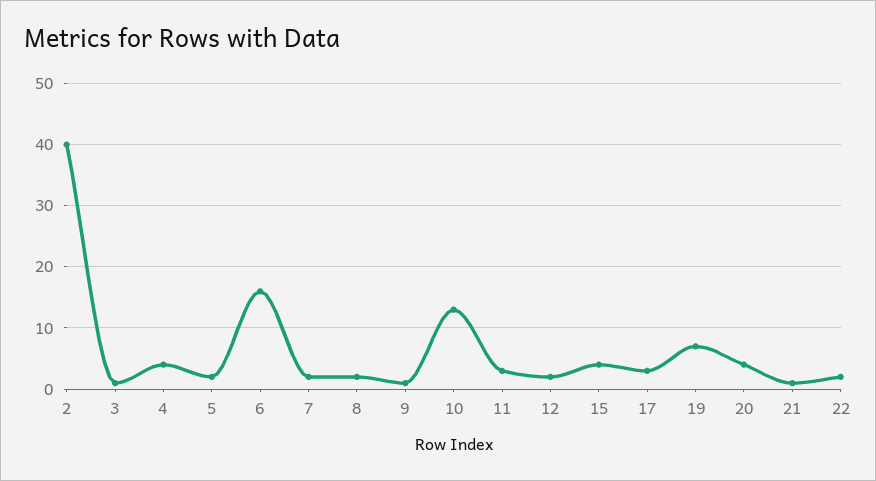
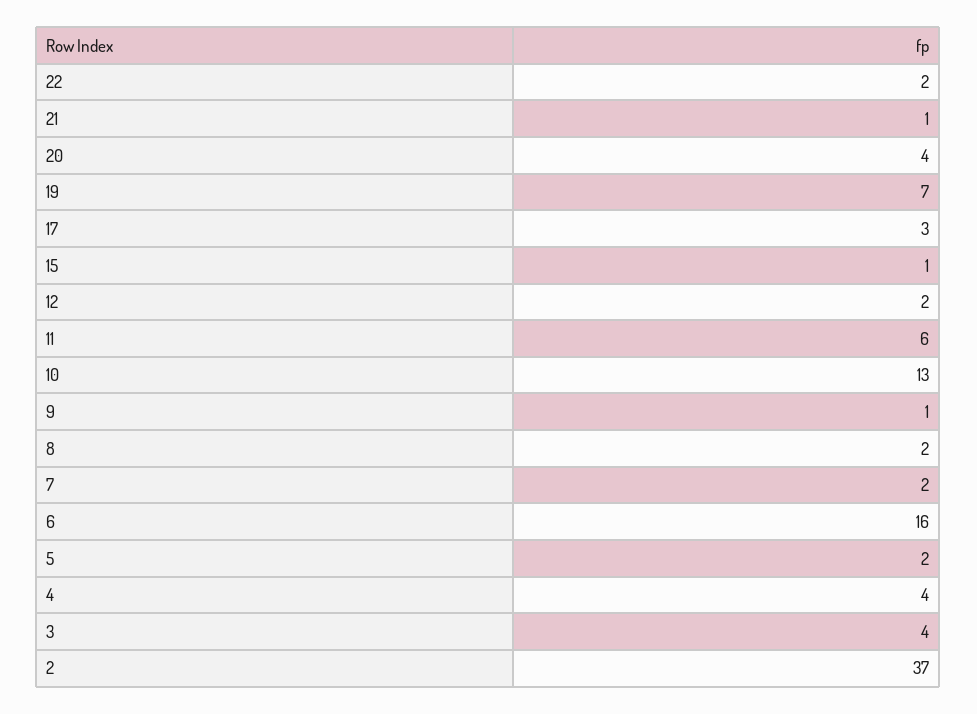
2: 40 -> 37
3: 1 -> 4
11: 3 -> 6
15: 4 -> 1

